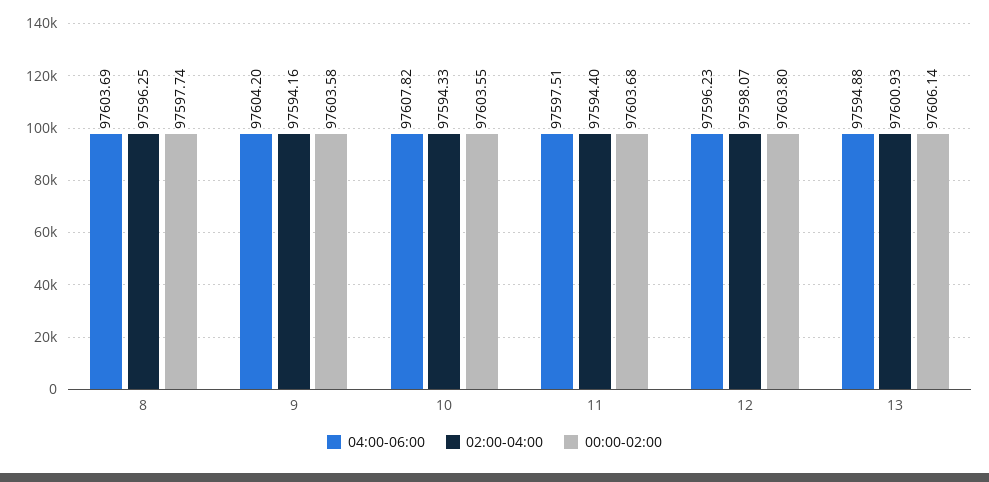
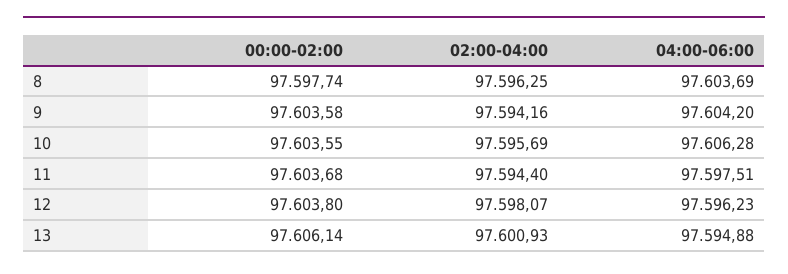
04:00-06:00, 10: 97607.82 -> 97606.28
02:00-04:00, 10: 97594.33 -> 97595.69

